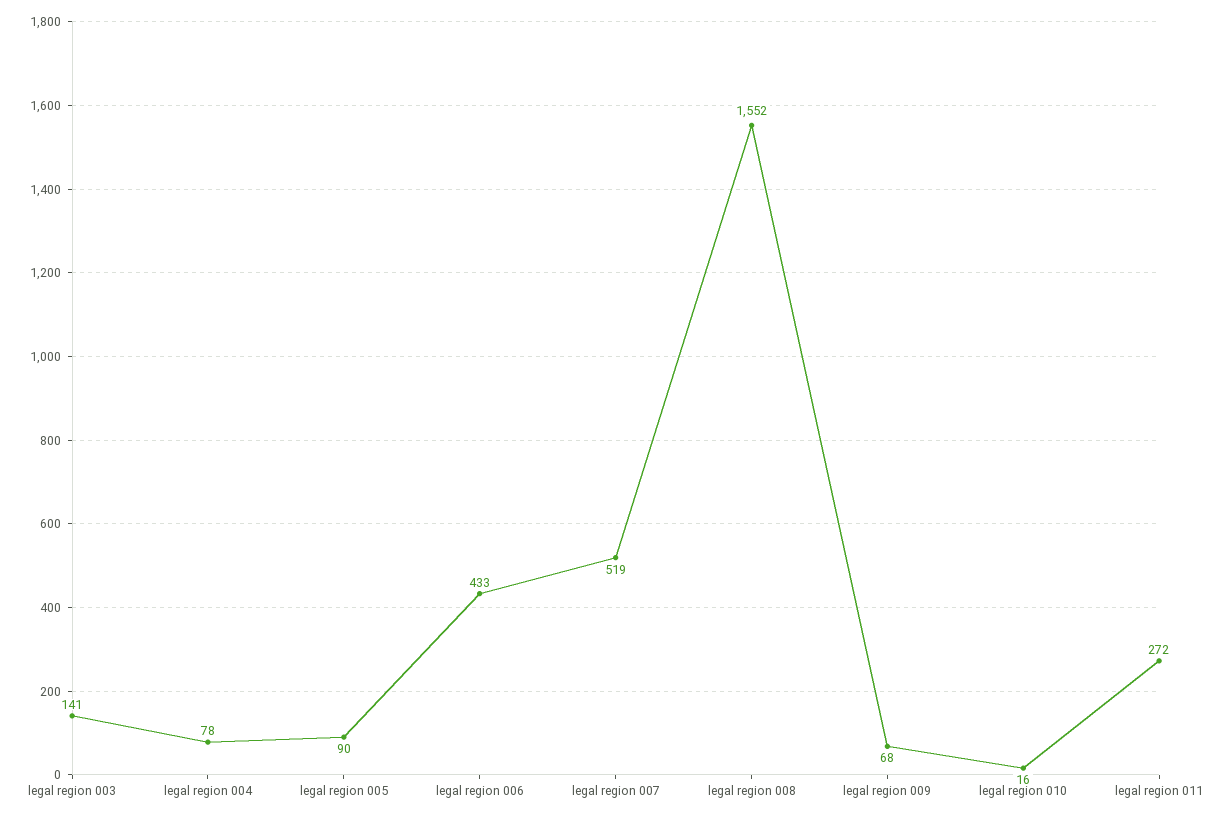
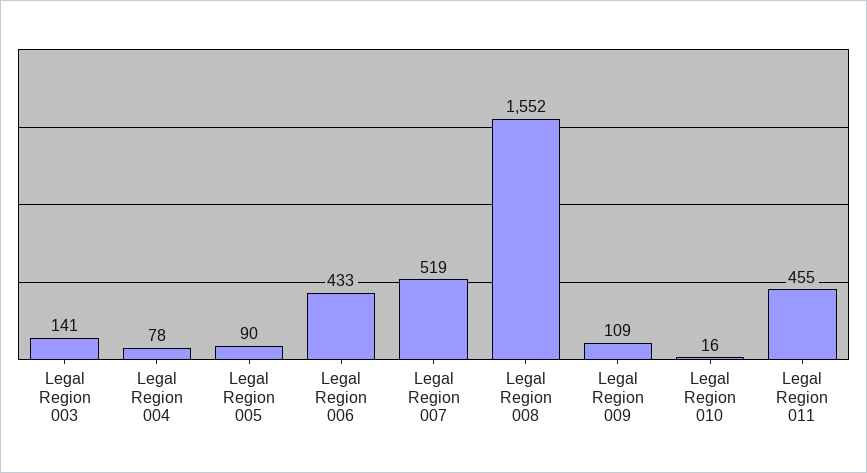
legal region 009: 68 -> 109
legal region 011: 272 -> 455

